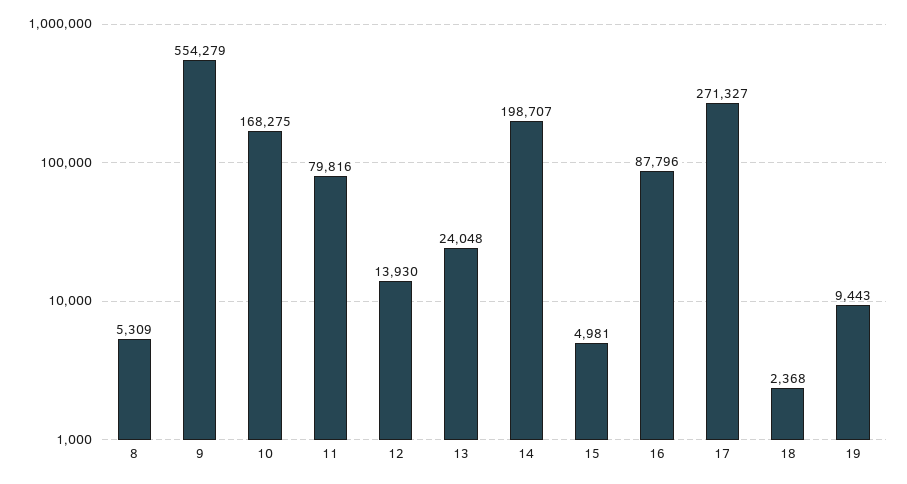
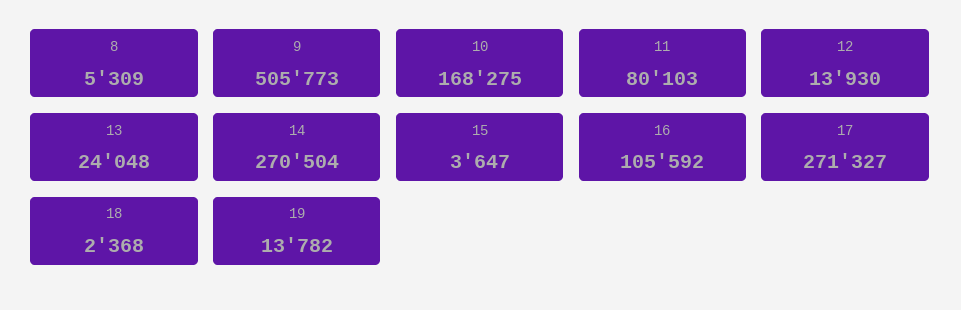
9: 554279 -> 505773
11: 79816 -> 80103
14: 198707 -> 270504
15: 4981 -> 3647
16: 87796 -> 105592
19: 9443 -> 13782

